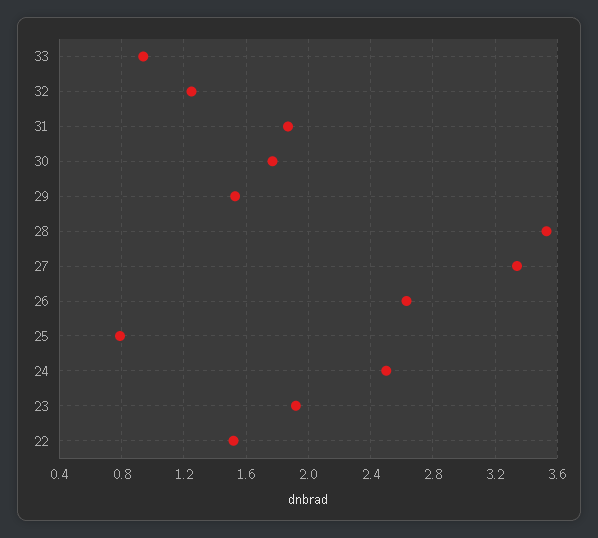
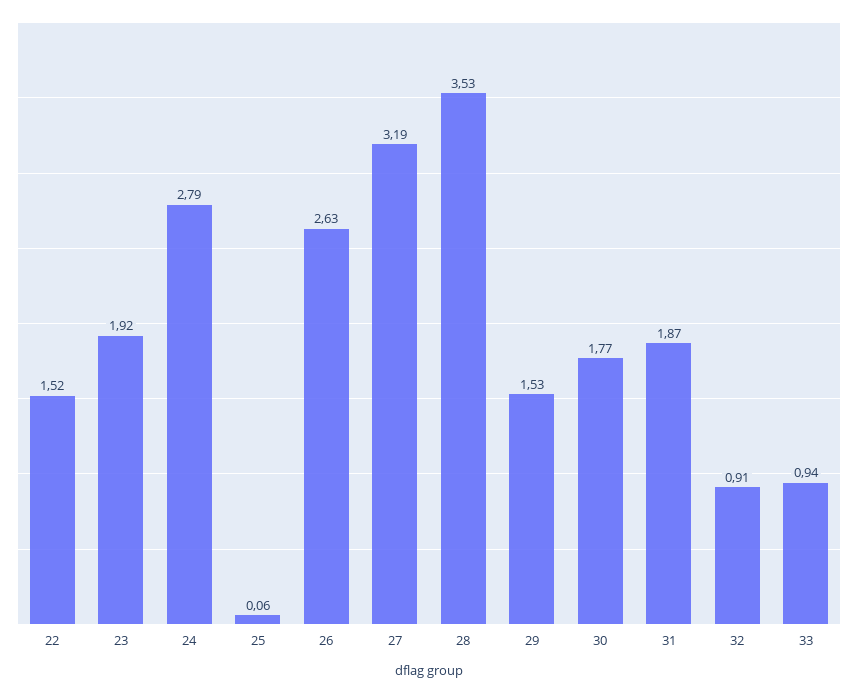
32: 1.25 -> 0.91
27: 3.35 -> 3.19
25: 0.8 -> 0.06
24: 2.5 -> 2.79

